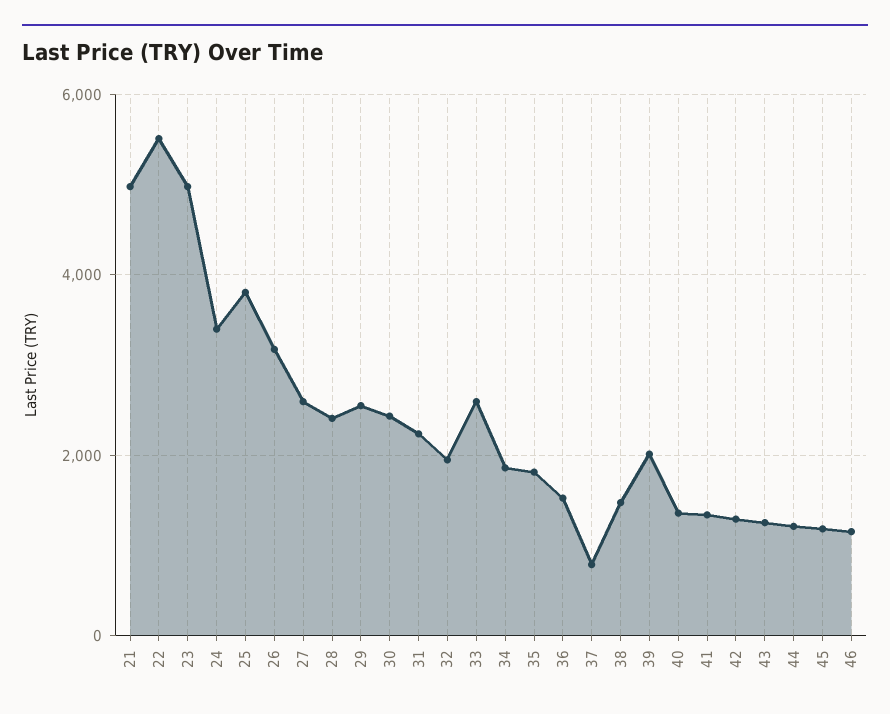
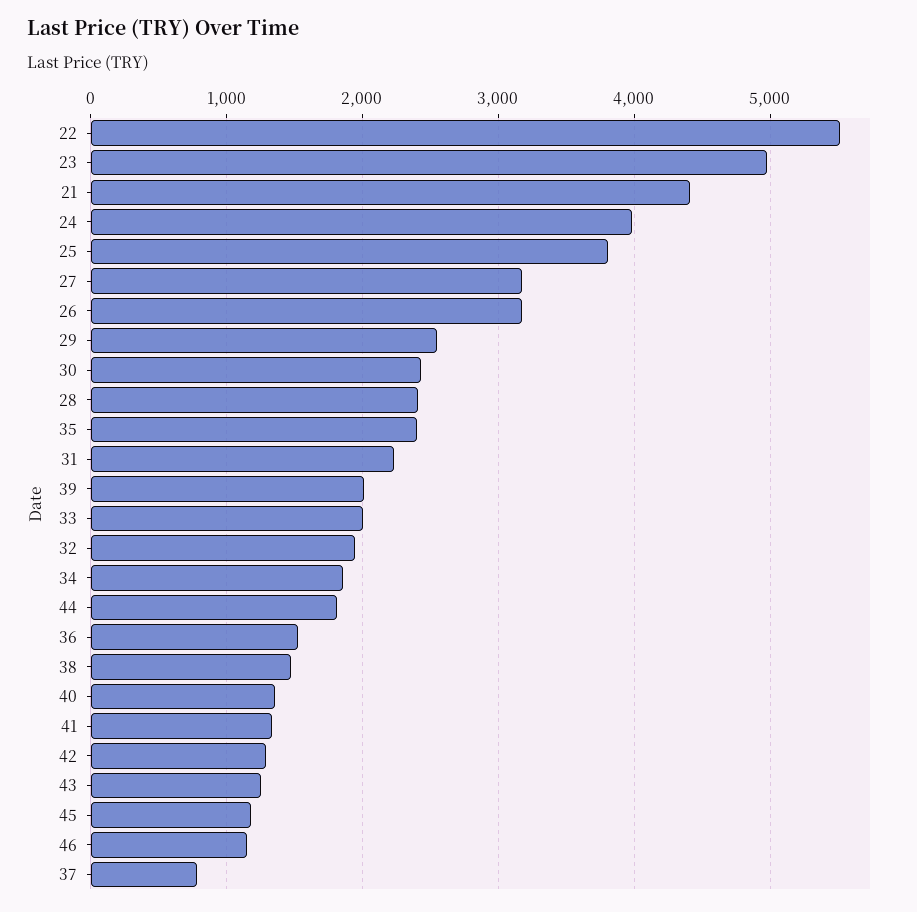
21: 5000 -> 4400
24: 3400 -> 4000
27: 2600 -> 3200
33: 2600 -> 2000
35: 1800 -> 2400
44: 1200 -> 1800

